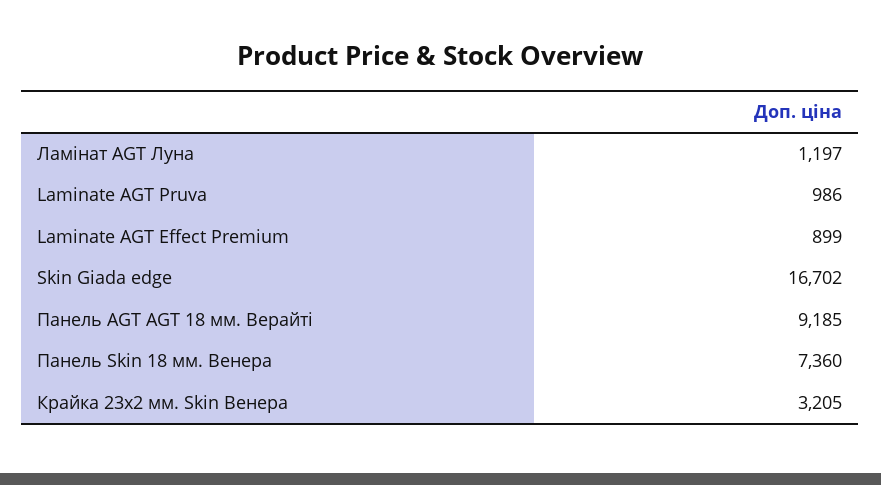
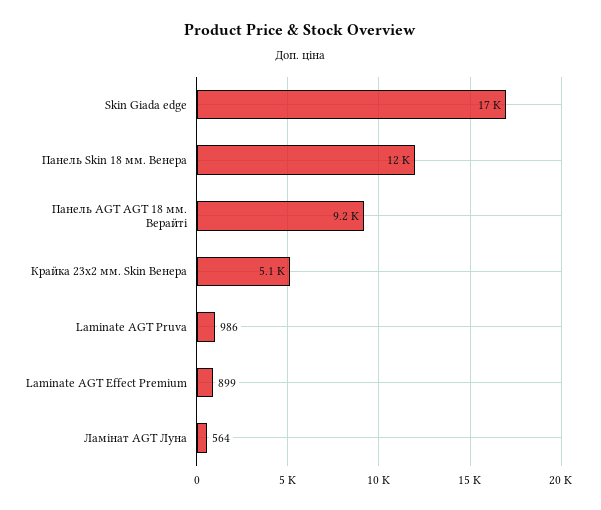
Ламінат AGT Луна: 1197 -> 564
Панель Skin 18 мм. Венера: 7360 -> 12000
Крайка 23x2 мм. Skin Венера: 3205 -> 5100

